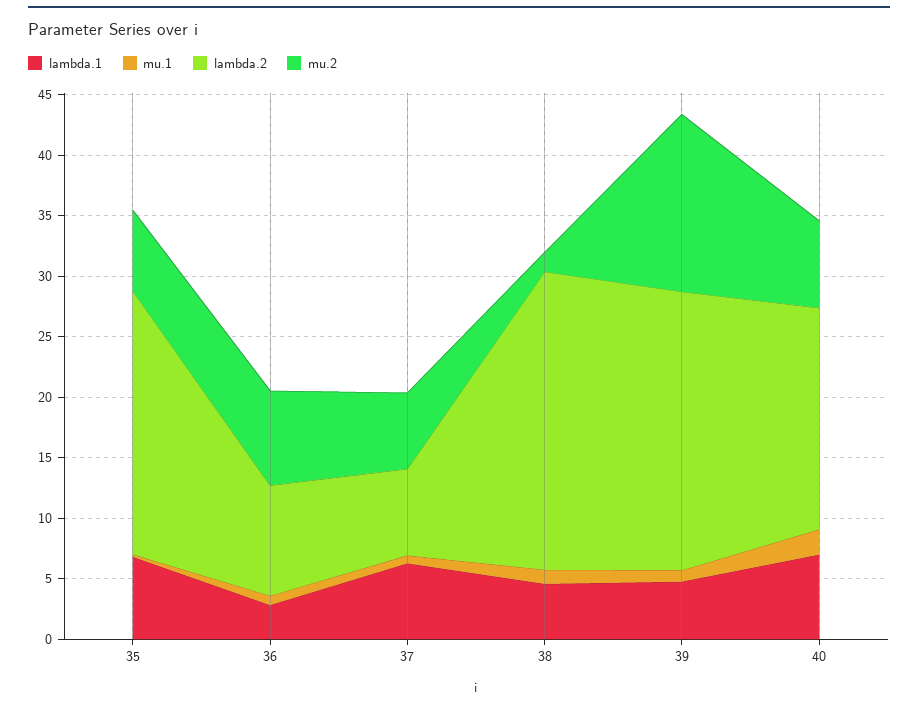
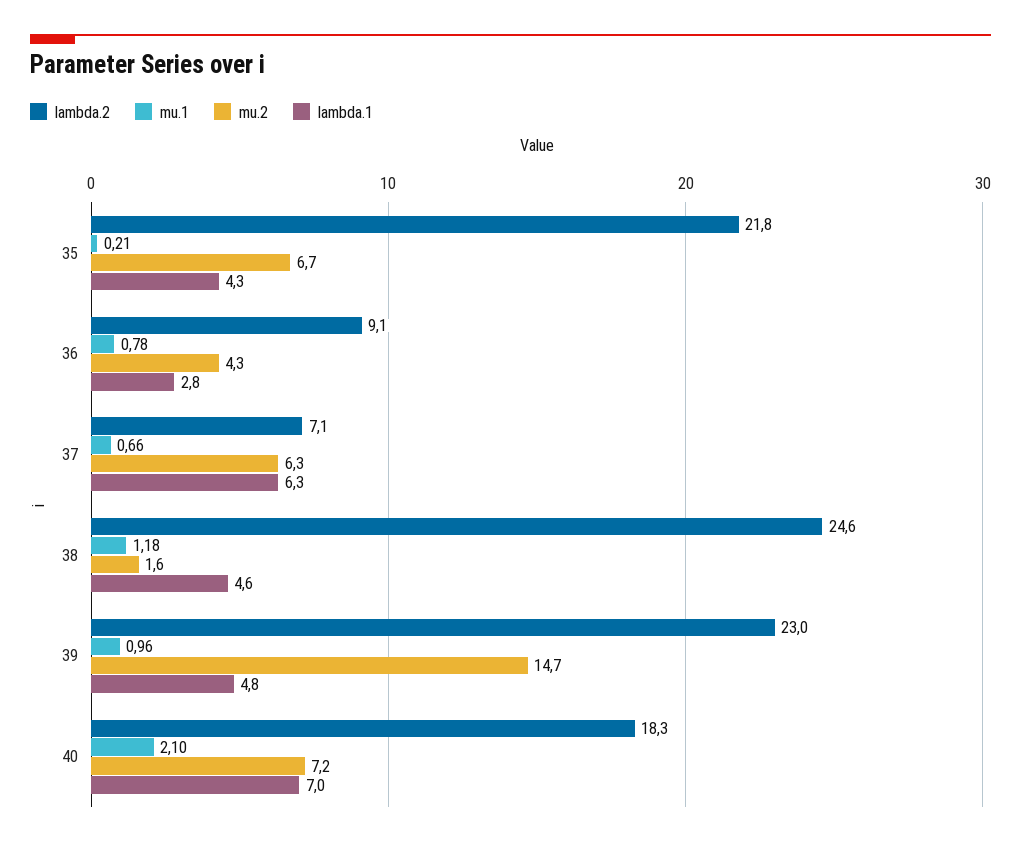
lambda.1, 35: 7 -> 4.3
mu.2, 36: 8 -> 4.3

